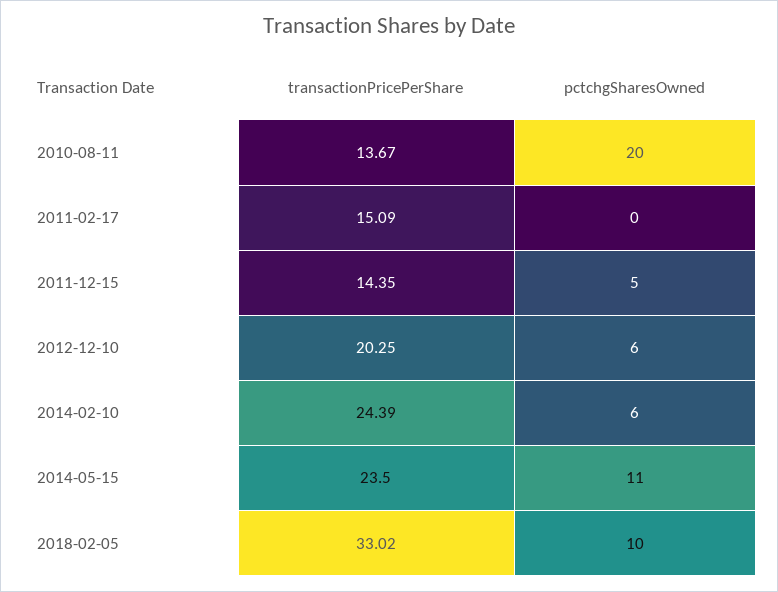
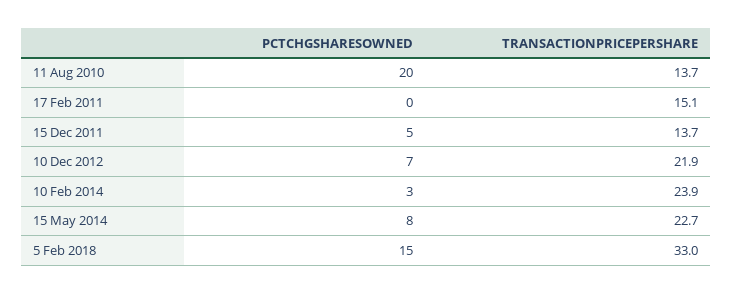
transactionPricePerShare, 2011-12-15: 14.35 -> 13.7
transactionPricePerShare, 2012-12-10: 20.25 -> 21.9
pctchgSharesOwned, 2012-12-10: 6 -> 7
transactionPricePerShare, 2014-02-10: 24.39 -> 23.9
pctchgSharesOwned, 2014-02-10: 6 -> 3
transactionPricePerShare, 2014-05-15: 23.5 -> 22.7
pctchgSharesOwned, 2014-05-15: 11 -> 8
pctchgSharesOwned, 2018-02-05: 10 -> 15

